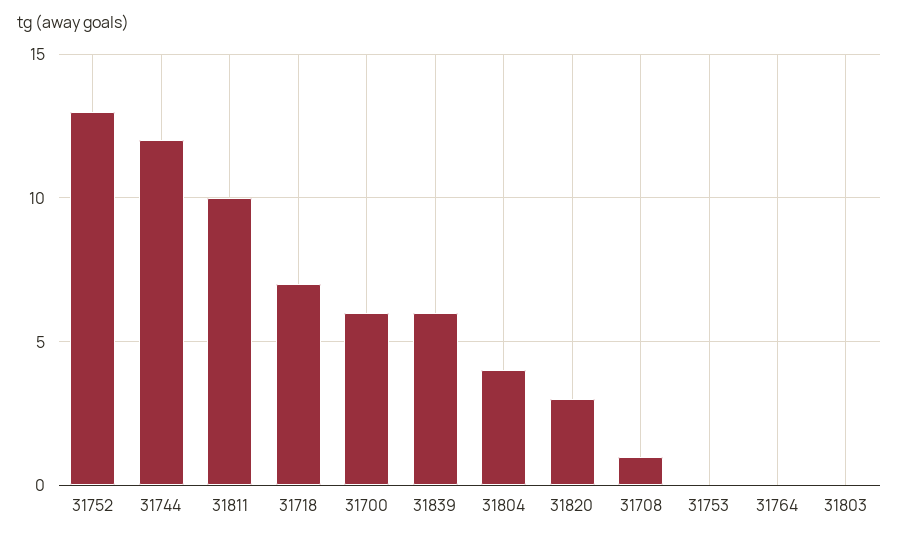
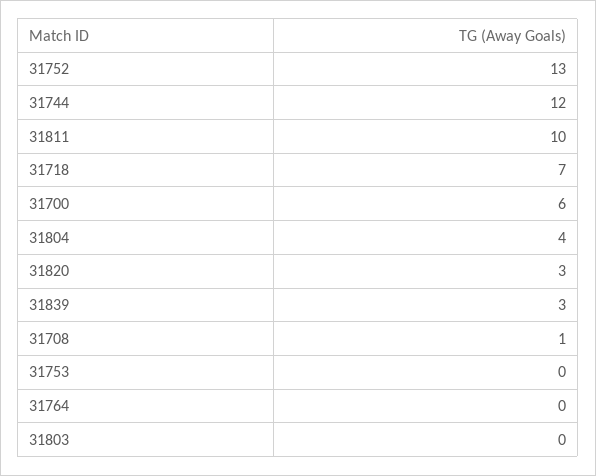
31839: 6 -> 3

